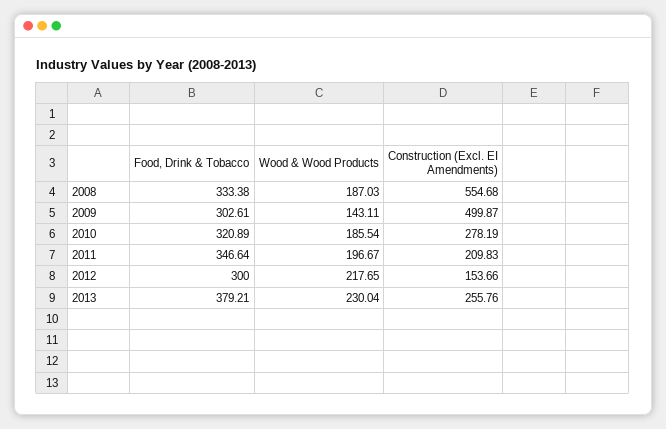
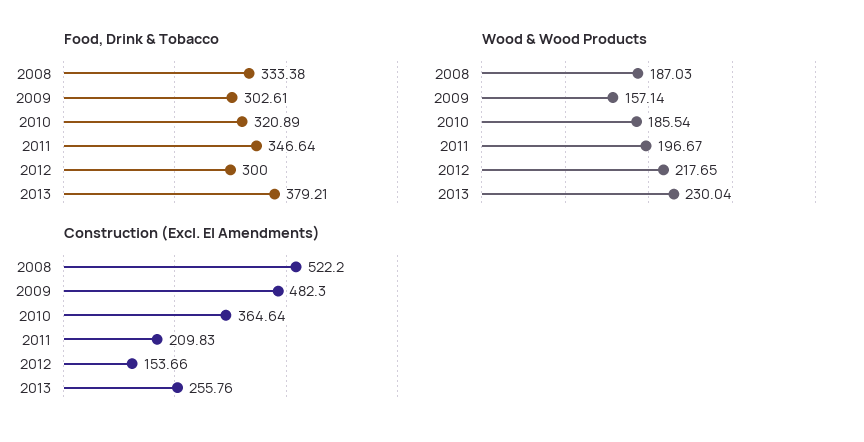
Construction (Excl. EI Amendments), 2008: 554.68 -> 522.2
Wood & Wood Products, 2009: 143.11 -> 157.14
Construction (Excl. EI Amendments), 2009: 499.87 -> 482.3
Construction (Excl. EI Amendments), 2010: 278.19 -> 364.64

